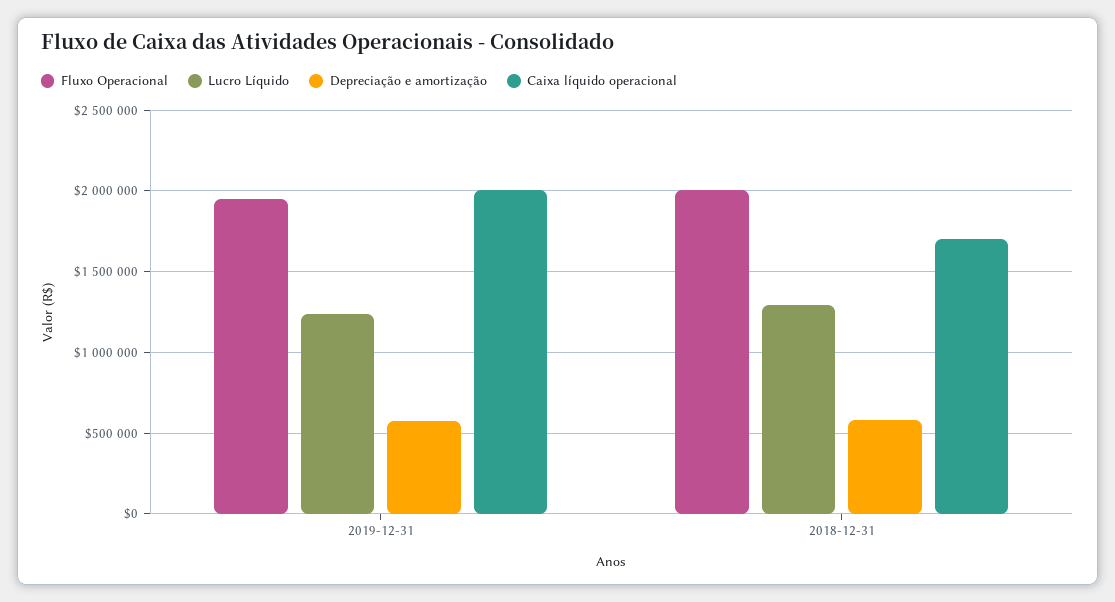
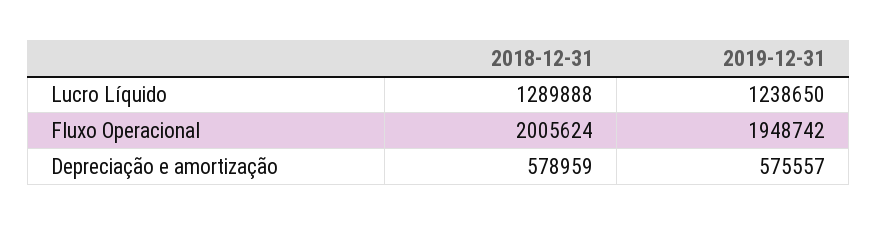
Caixa líquido operacional, 2019-12-31: 2000000 -> none
Caixa líquido operacional, 2018-12-31: 1700000 -> none

